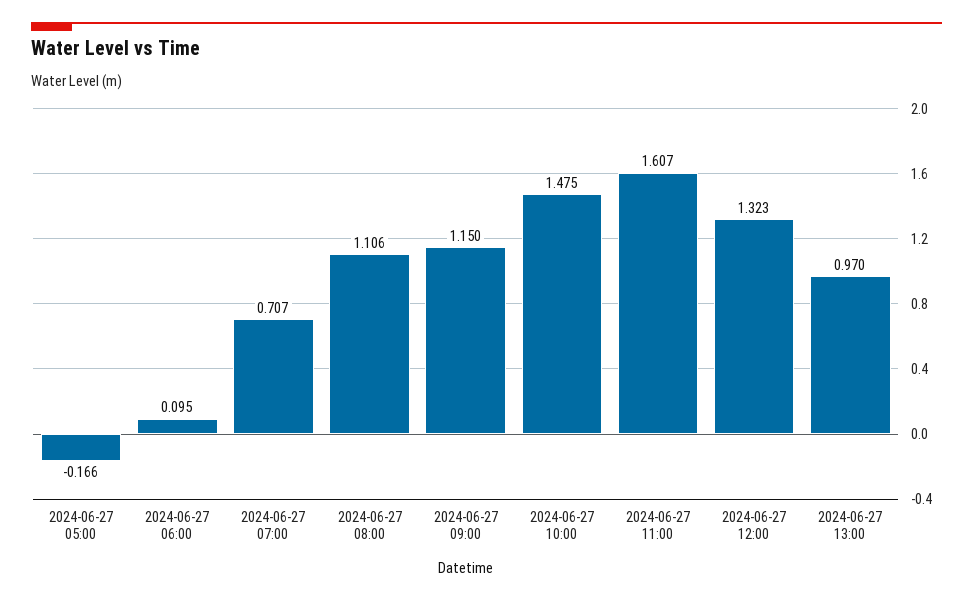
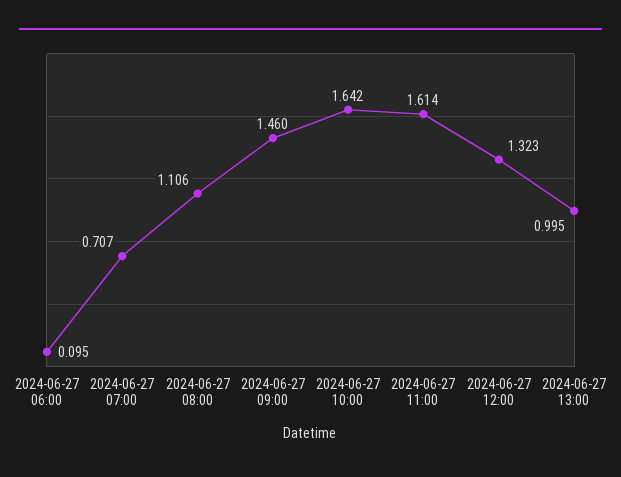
2024-06-27 05:00: -0.166 -> none
2024-06-27 09:00: 1.15 -> 1.46
2024-06-27 10:00: 1.475 -> 1.642
2024-06-27 11:00: 1.607 -> 1.614
2024-06-27 13:00: 0.97 -> 0.995

